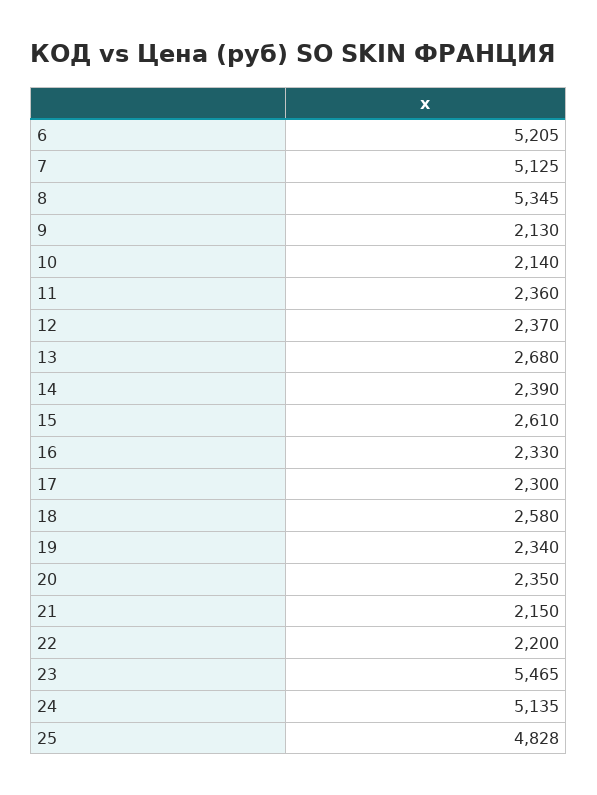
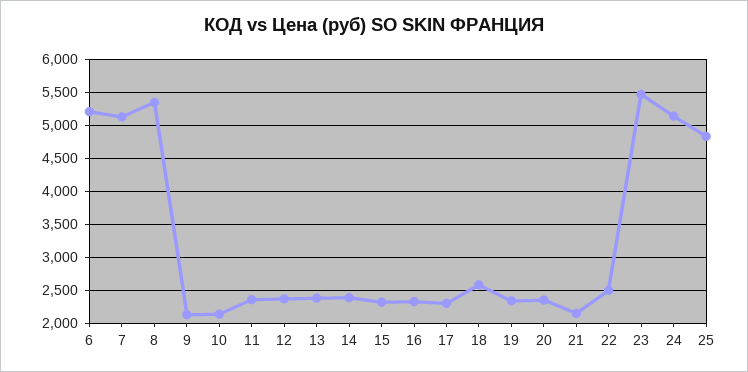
13: 2680 -> 2400
15: 2610 -> 2300
22: 2200 -> 2500

